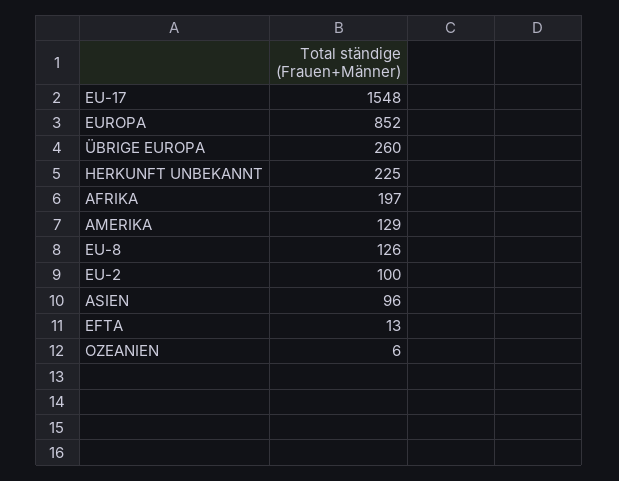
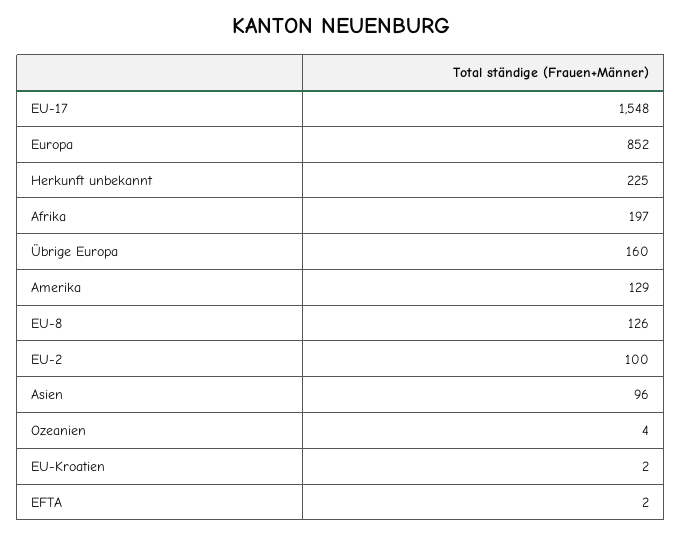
ÜBRIGE EUROPA: 260 -> 160
EFTA: 13 -> 2
OZEANIEN: 6 -> 4
EU-Kroatien: none -> 2

